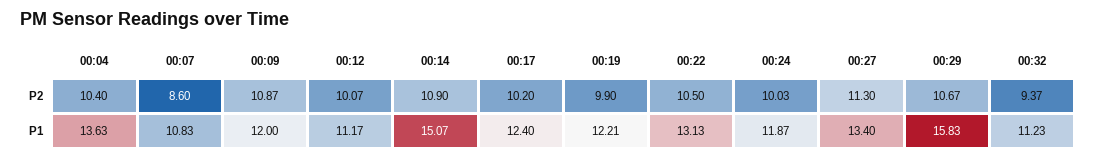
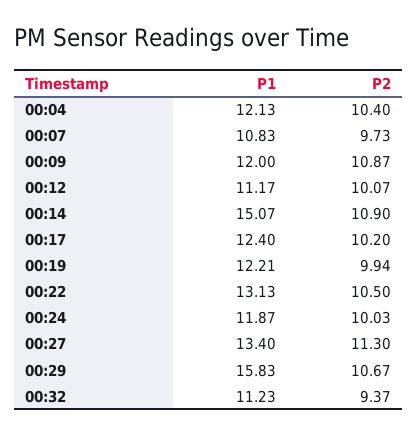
00:07, P2: 8.6 -> 9.73
00:19, P2: 9.9 -> 9.94
00:04, P1: 13.63 -> 12.13

